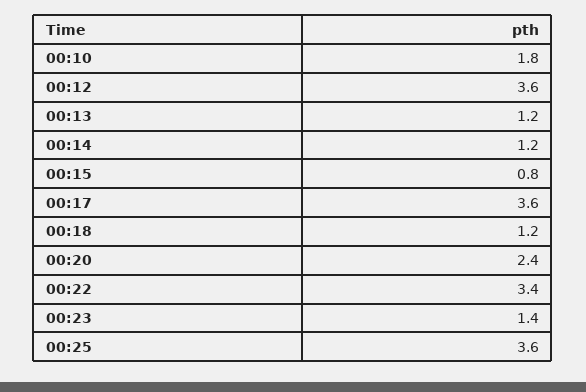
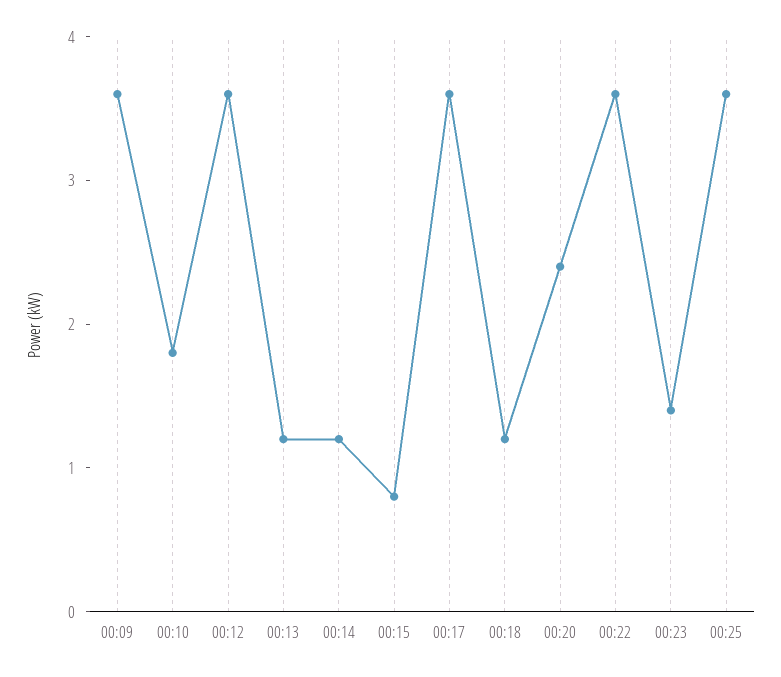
00:22: 3.4 -> 3.6
00:09: none -> 3.6

